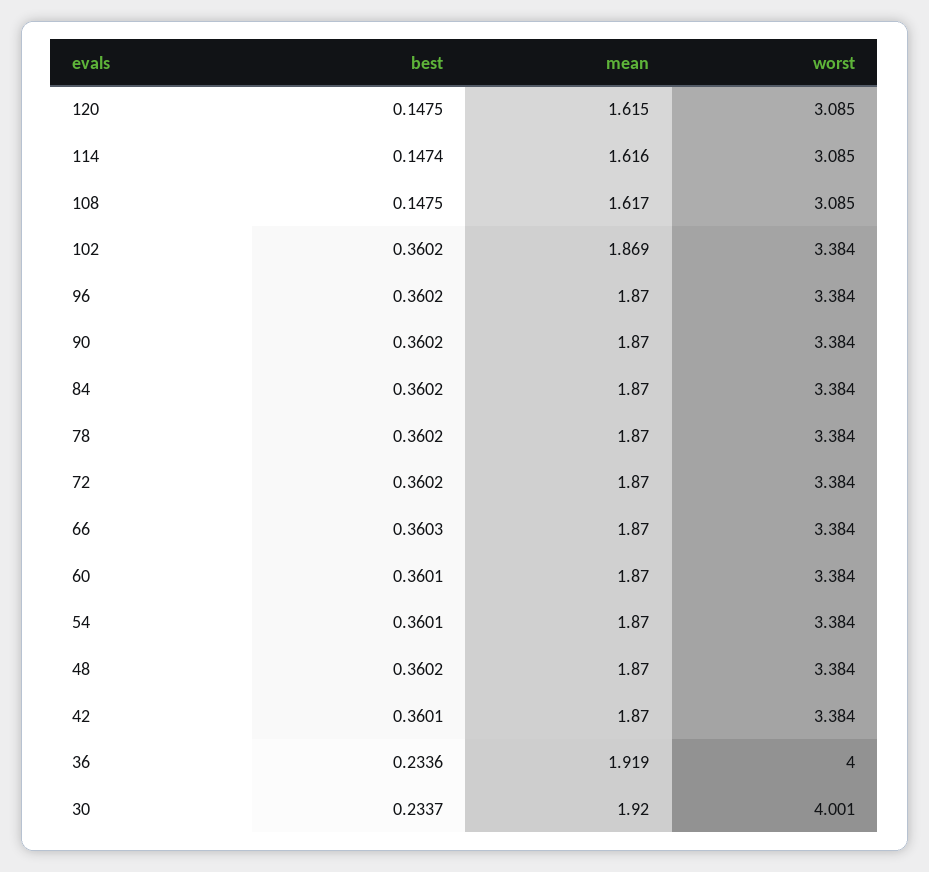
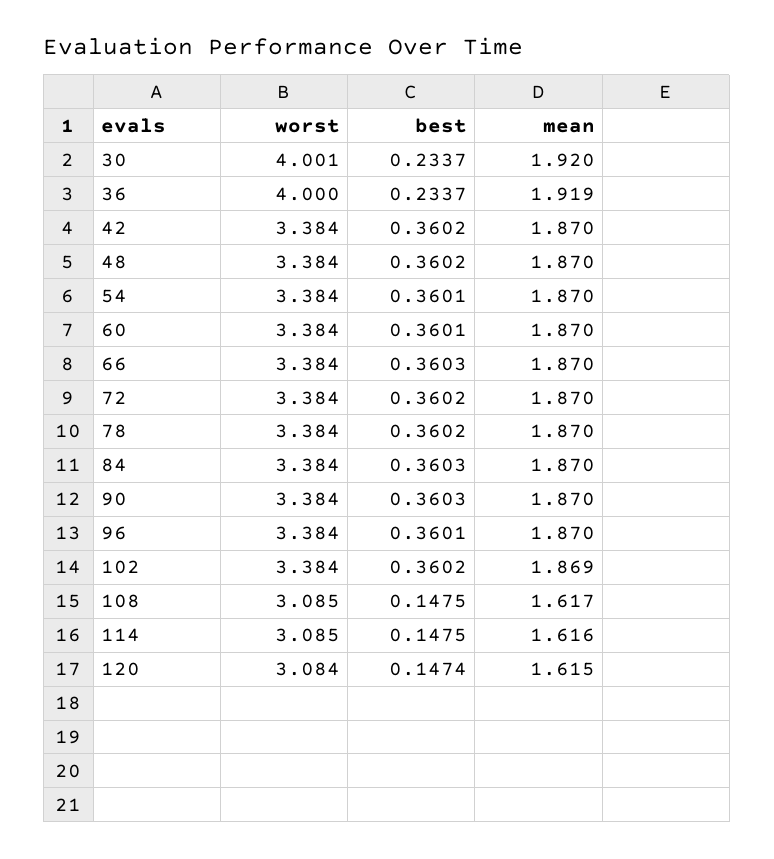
best, 120: 0.1475 -> 0.1474
worst, 120: 3.085 -> 3.084
best, 114: 0.1474 -> 0.1475
best, 96: 0.3602 -> 0.3601
best, 90: 0.3602 -> 0.3603
best, 84: 0.3602 -> 0.3603
best, 42: 0.3601 -> 0.3602
best, 36: 0.2336 -> 0.2337

